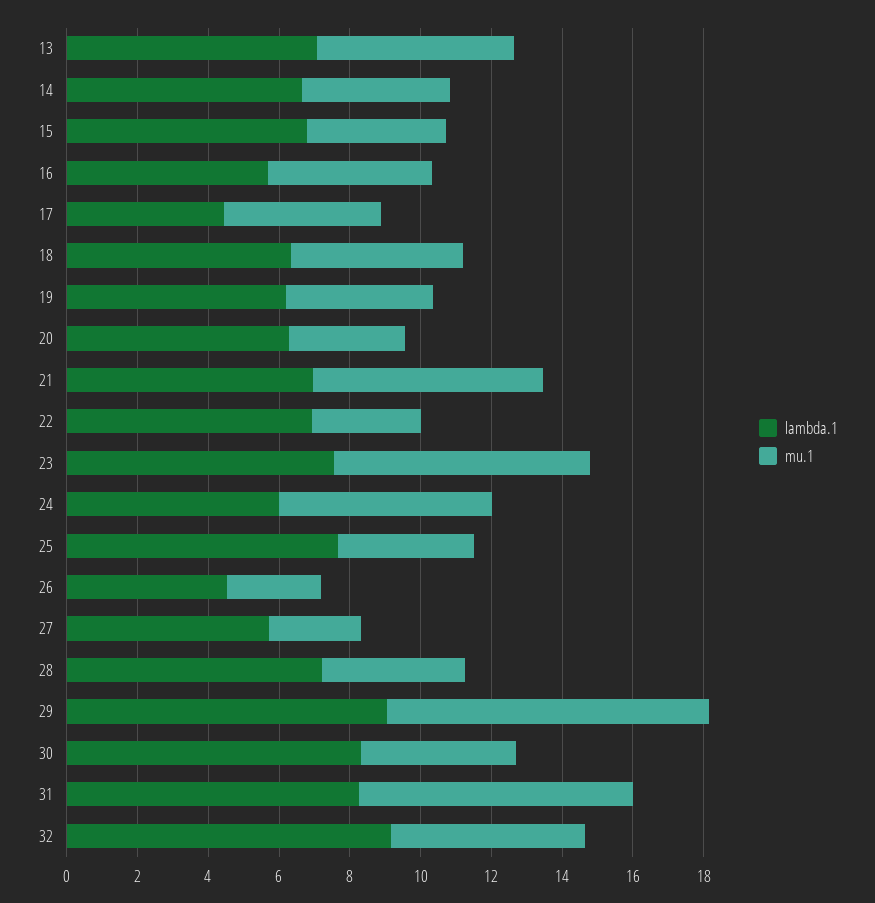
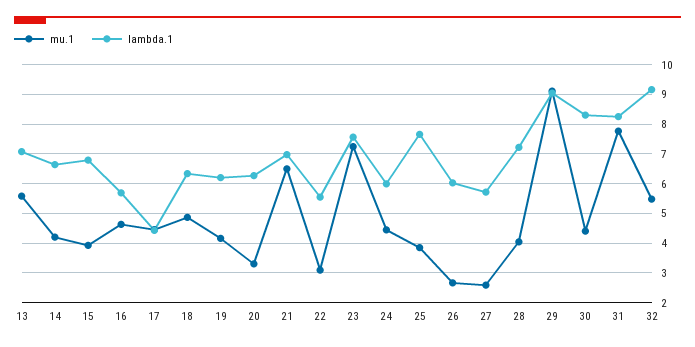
lambda.1, 22: 7 -> 5.5
mu.1, 24: 6 -> 4.5
lambda.1, 26: 4.5 -> 6

